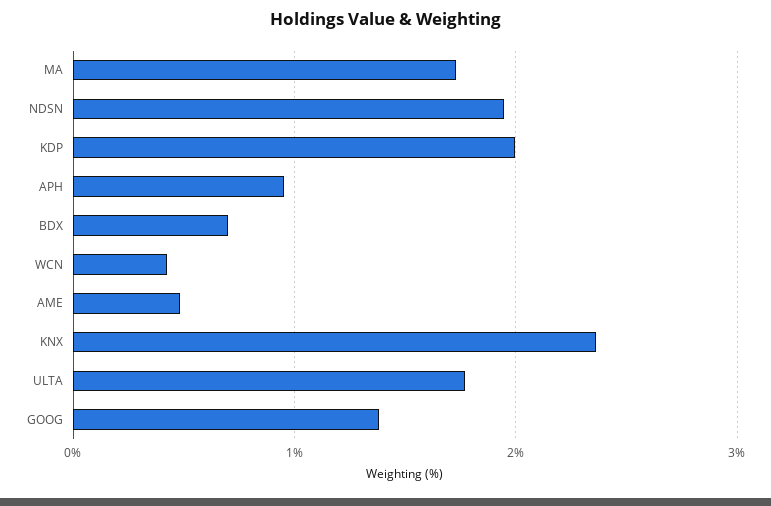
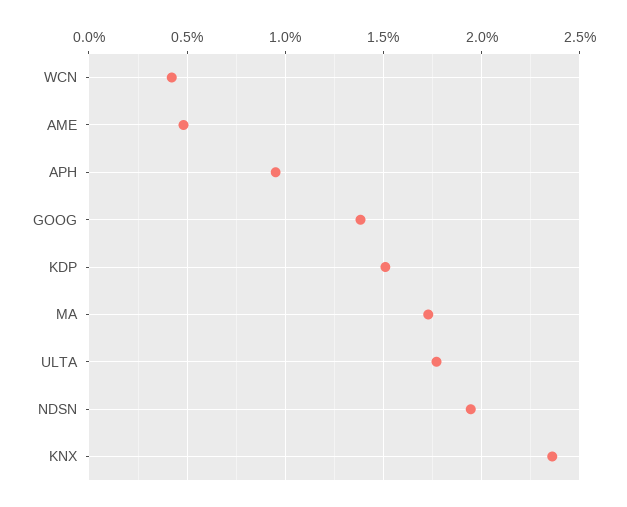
KDP: 2 -> 1.5
BDX: 0.7 -> none

